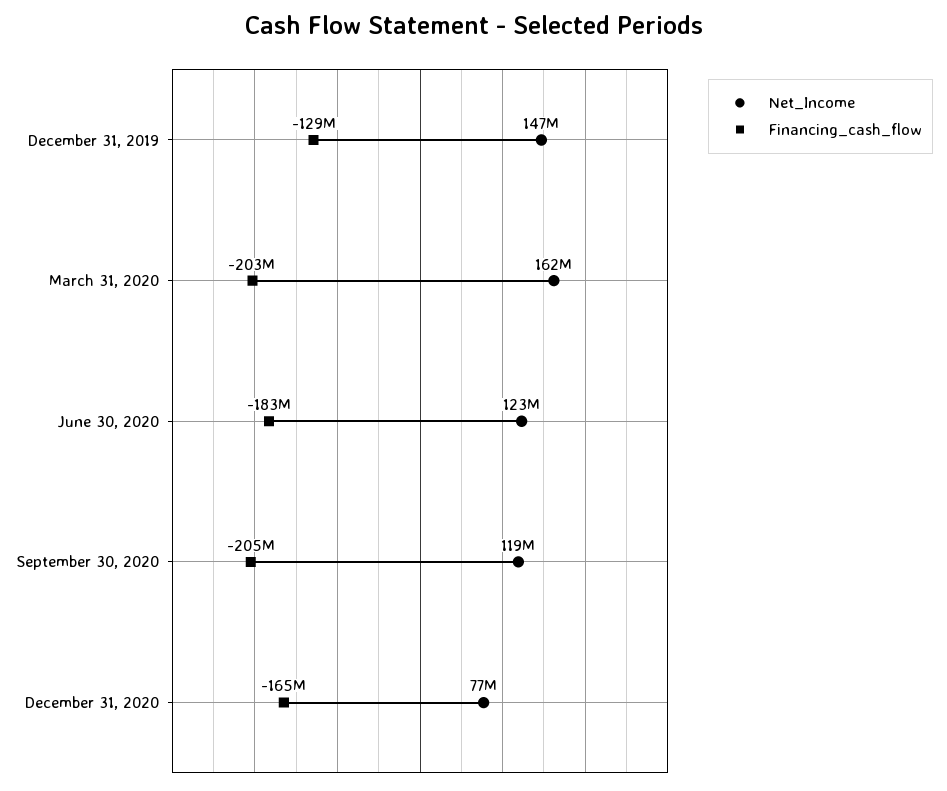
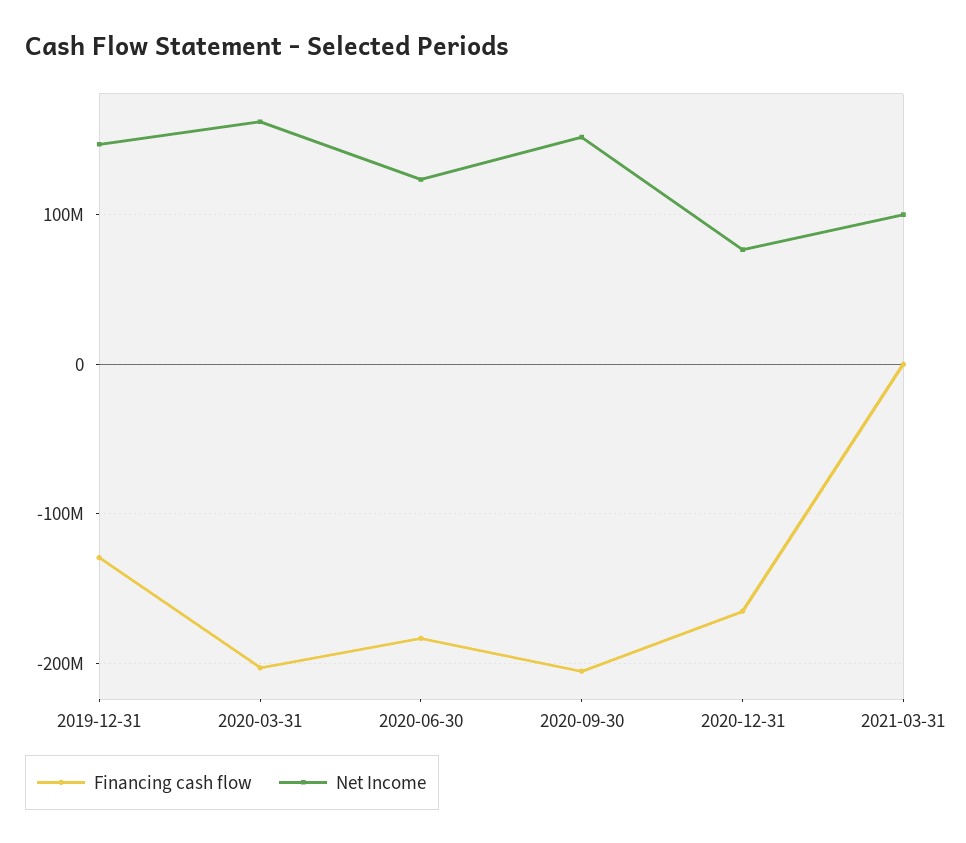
Net_Income, September 30, 2020: 119000000 -> 150000000
Financing_cash_flow, 2021-03-31: none -> 0
Net_Income, 2021-03-31: none -> 100000000

